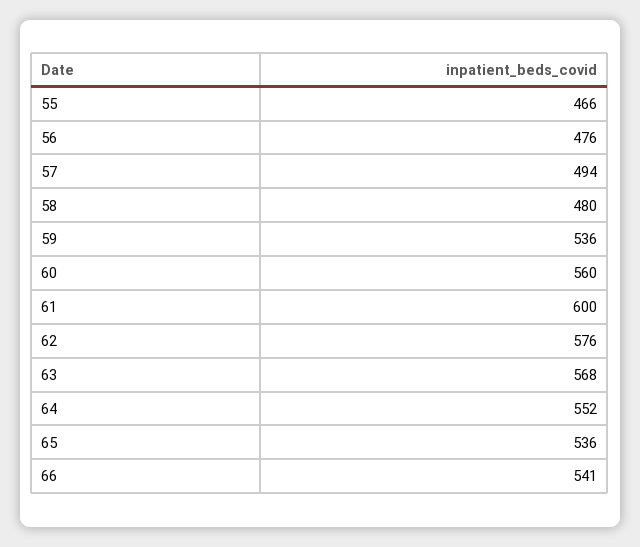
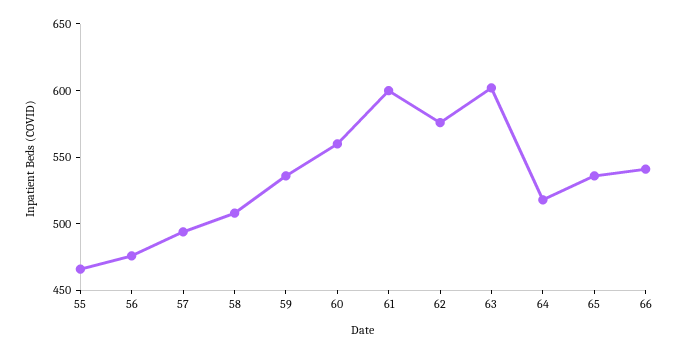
58: 480 -> 510
63: 568 -> 600
64: 552 -> 520

